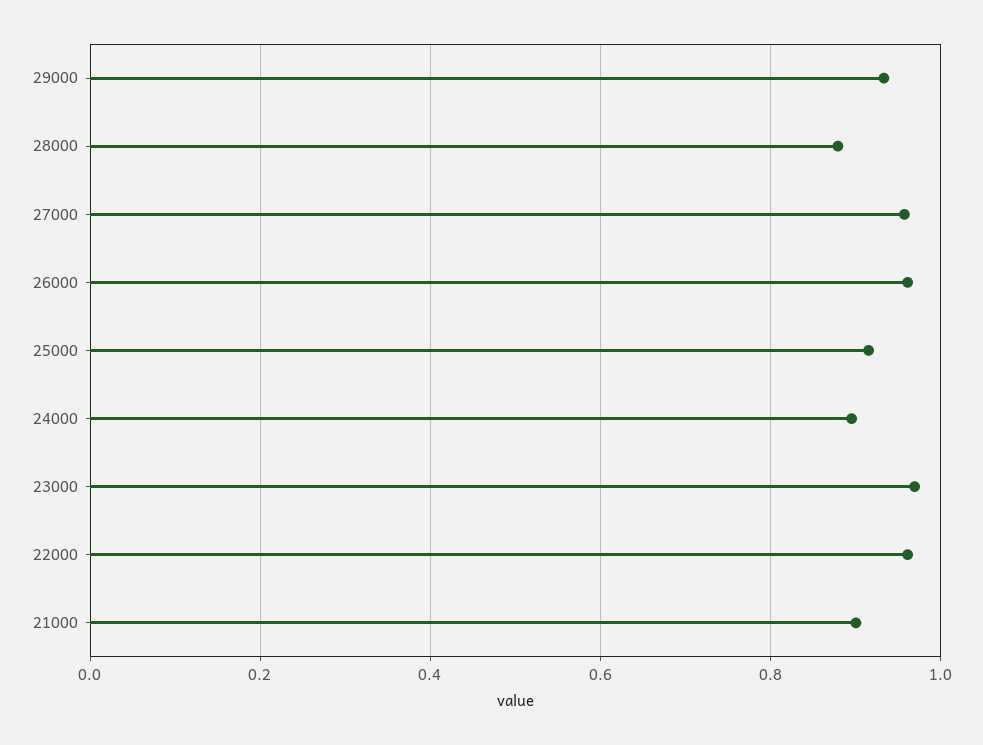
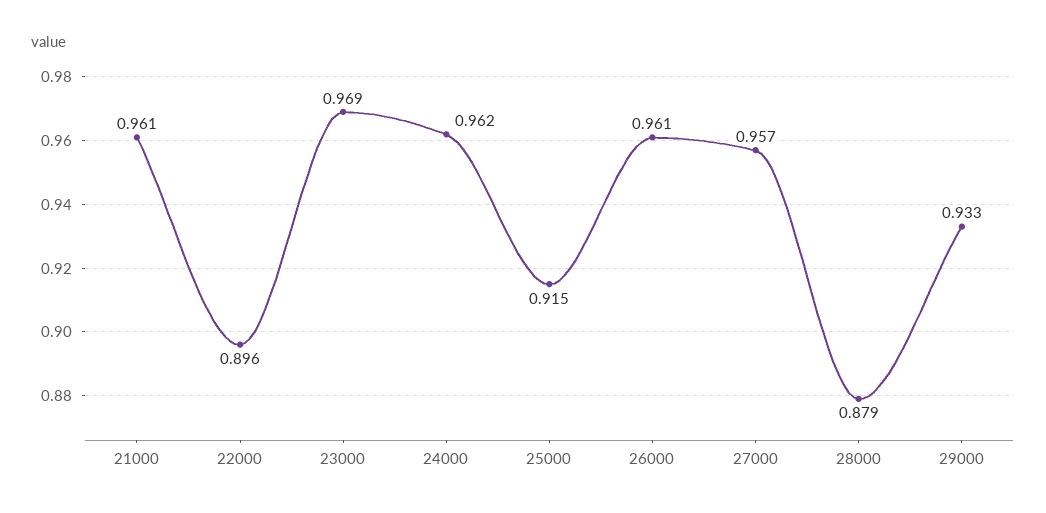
24000: 0.9 -> 0.962
22000: 0.96 -> 0.896
21000: 0.9 -> 0.961

